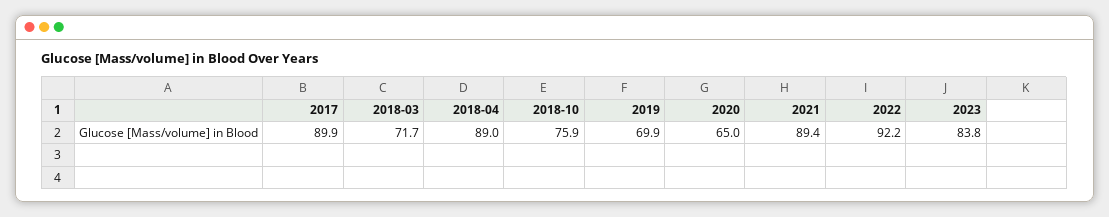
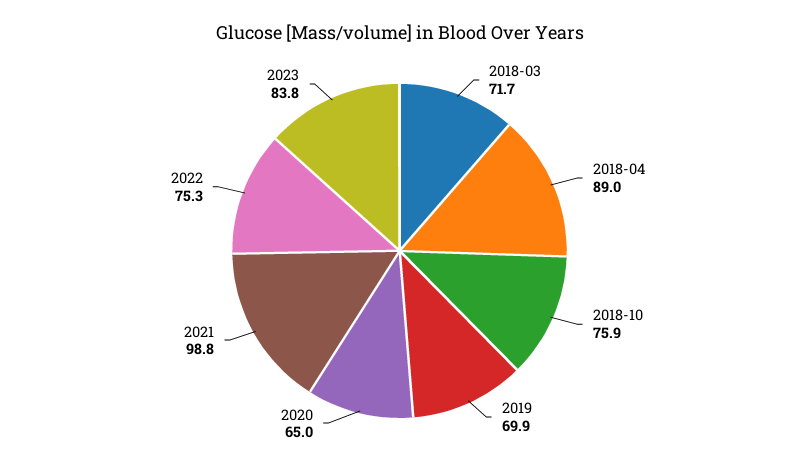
2017: 89.9 -> none
2021: 89.4 -> 98.8
2022: 92.2 -> 75.3

